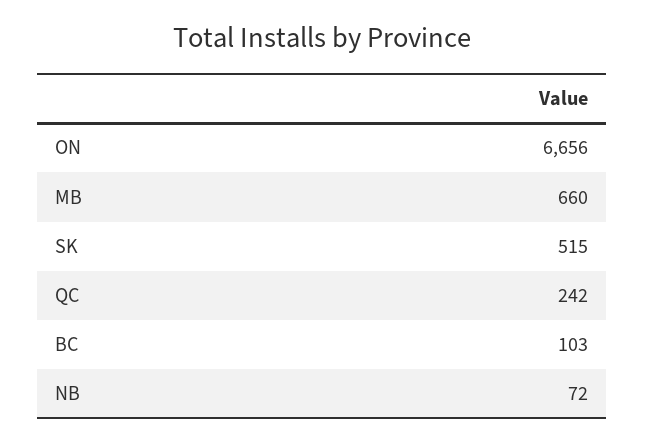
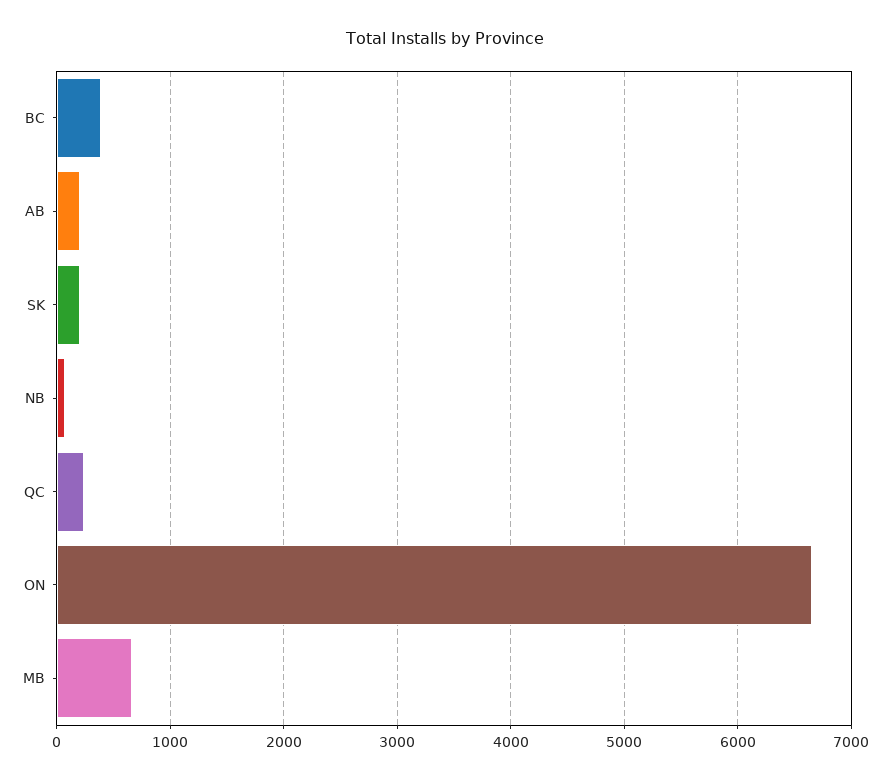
SK: 515 -> 200
BC: 103 -> 400
AB: none -> 200

